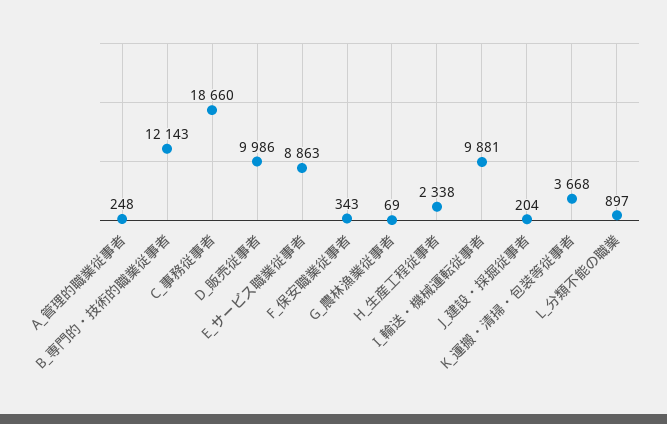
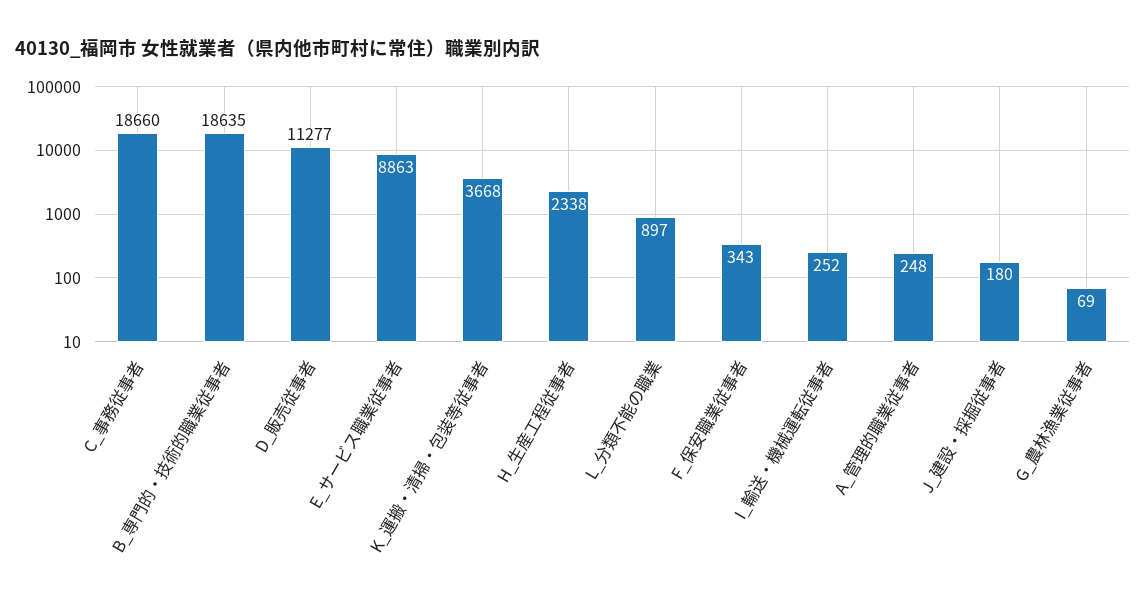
B_専門的・技術的職業従事者: 12143 -> 18635
D_販売従事者: 9986 -> 11277
I_輸送・機械運転従事者: 9881 -> 252
J_建設・採掘従事者: 204 -> 180

